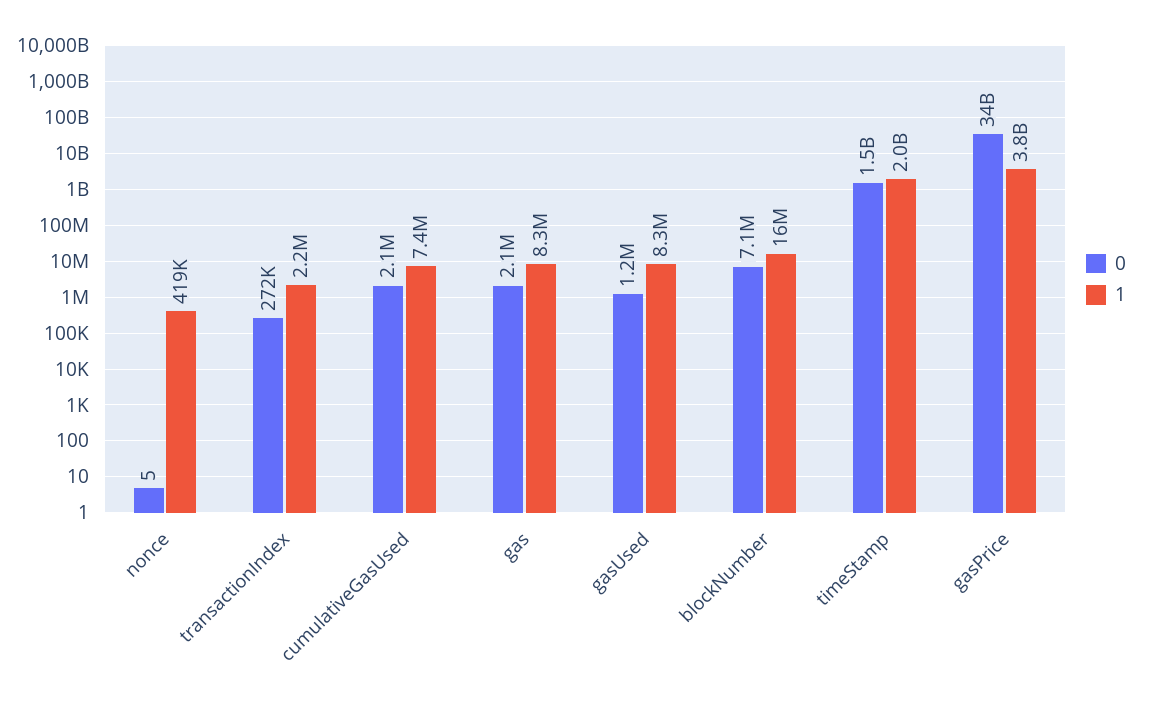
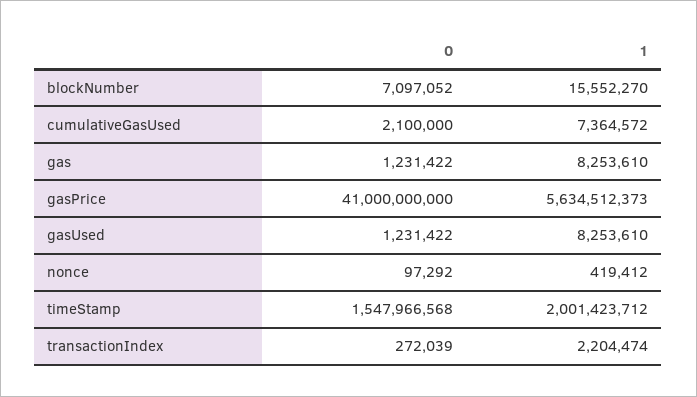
0, nonce: 5 -> 97292
0, gas: 2100000 -> 1231422
0, gasPrice: 34000000000 -> 41000000000
1, gasPrice: 3800000000 -> 5634512373

